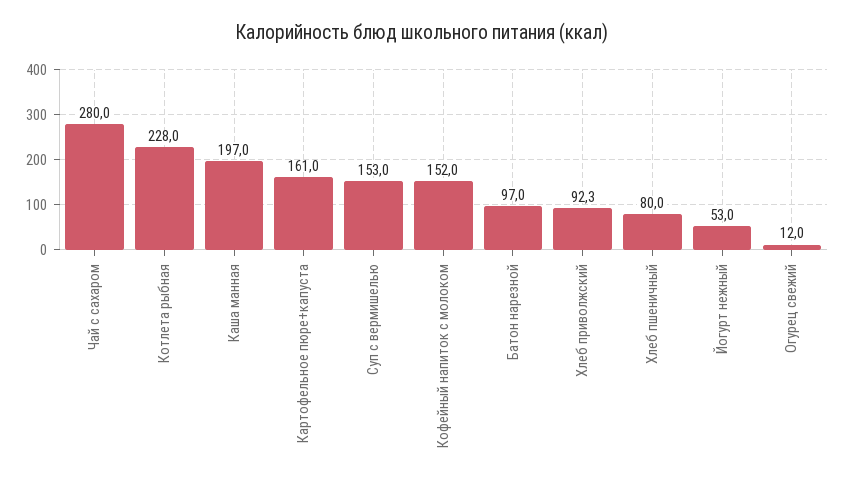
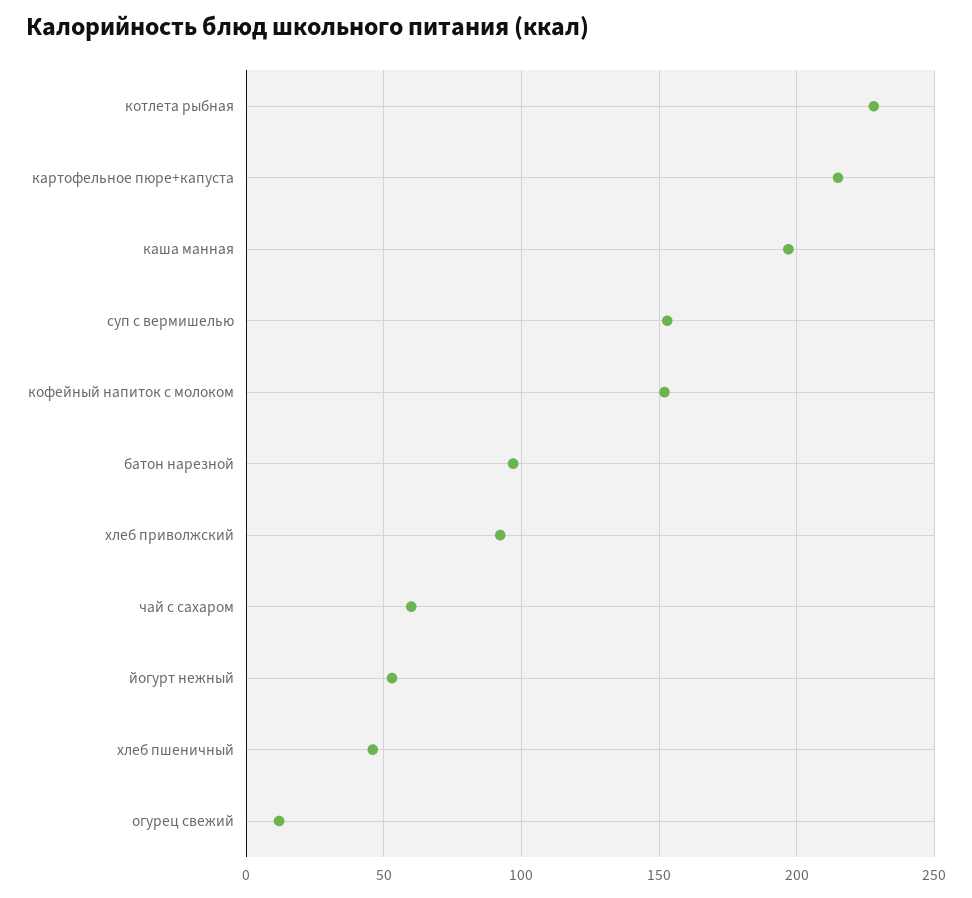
Чай с сахаром: 280 -> 60
Картофельное пюре+капуста: 161 -> 215
Хлеб пшеничный: 80 -> 45

